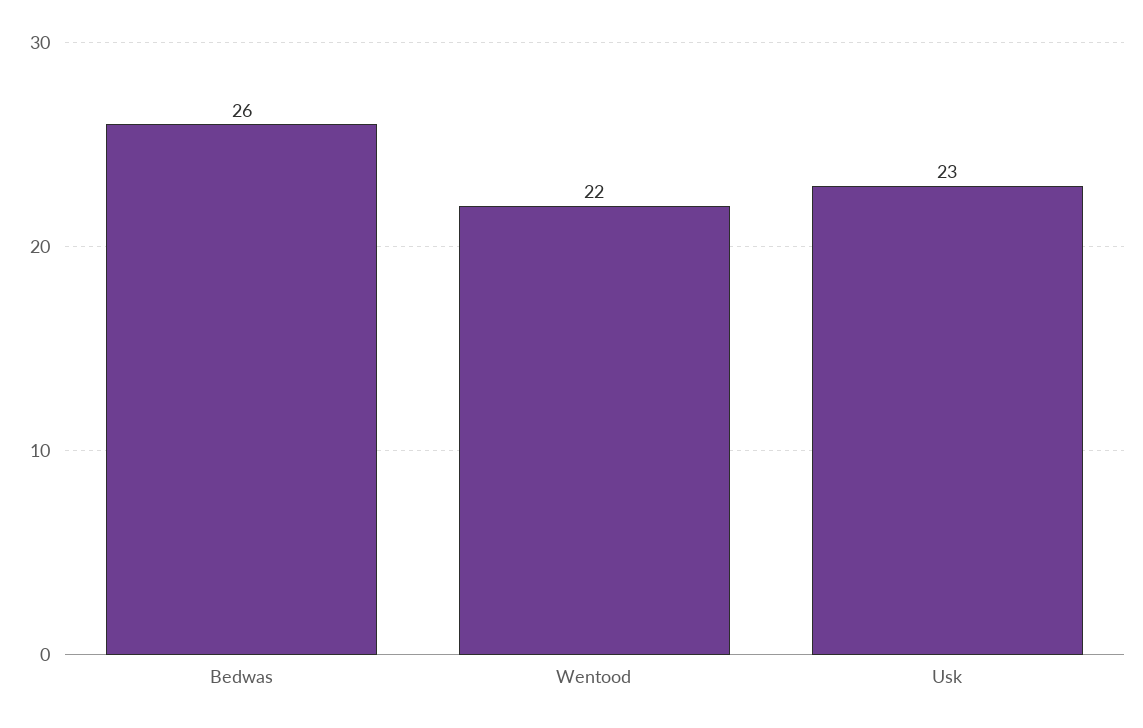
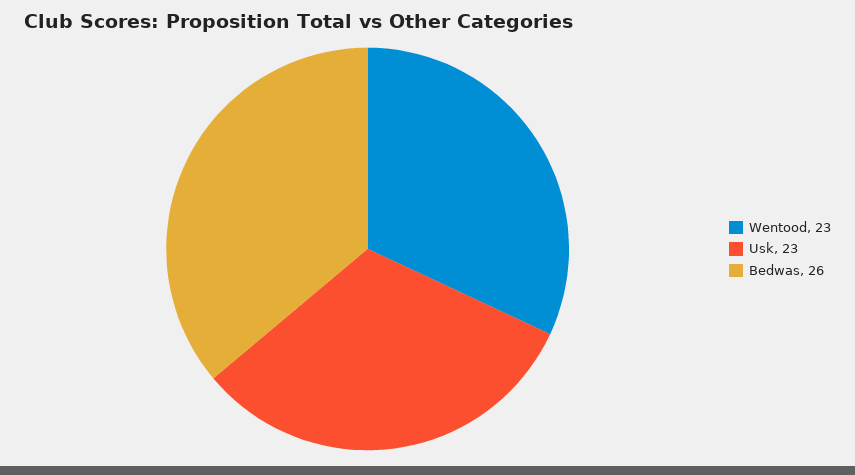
Wentood: 22 -> 23

